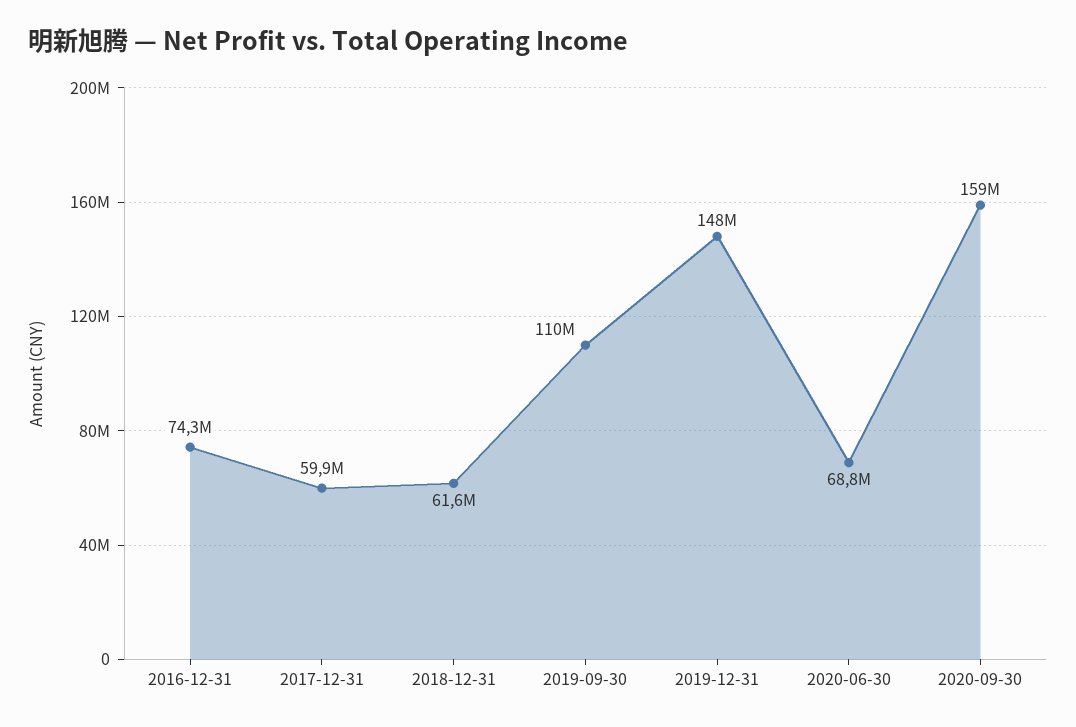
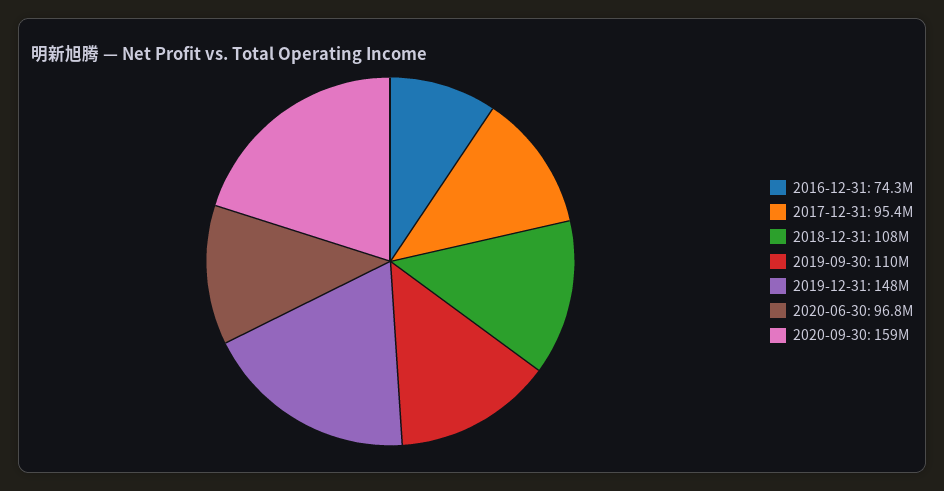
2017-12-31: 59900000 -> 95400000
2018-12-31: 61600000 -> 108000000
2020-06-30: 68800000 -> 96800000

